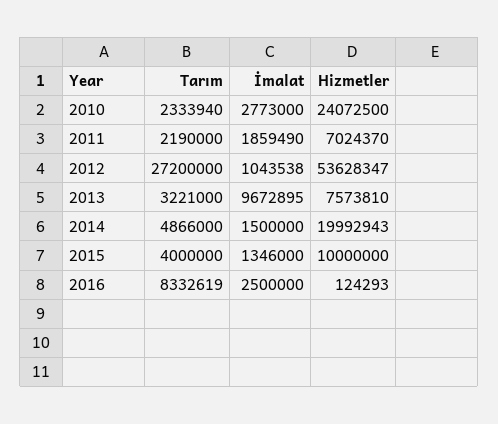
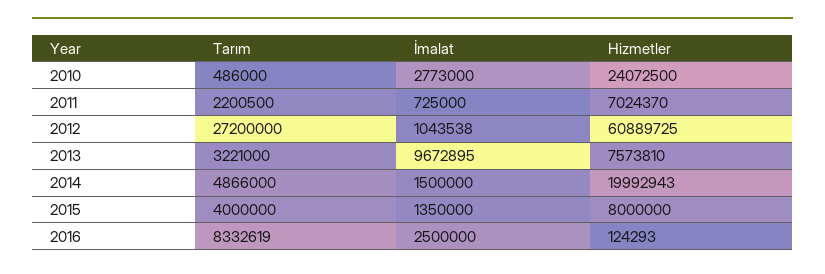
Tarım, 2010: 2333940 -> 486000
Tarım, 2011: 2190000 -> 2200500
İmalat, 2011: 1859490 -> 725000
Hizmetler, 2012: 53628347 -> 60889725
İmalat, 2015: 1346000 -> 1350000
Hizmetler, 2015: 10000000 -> 8000000

